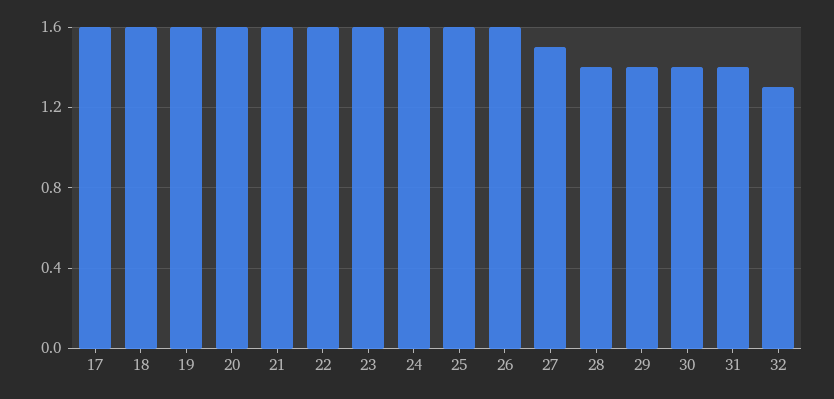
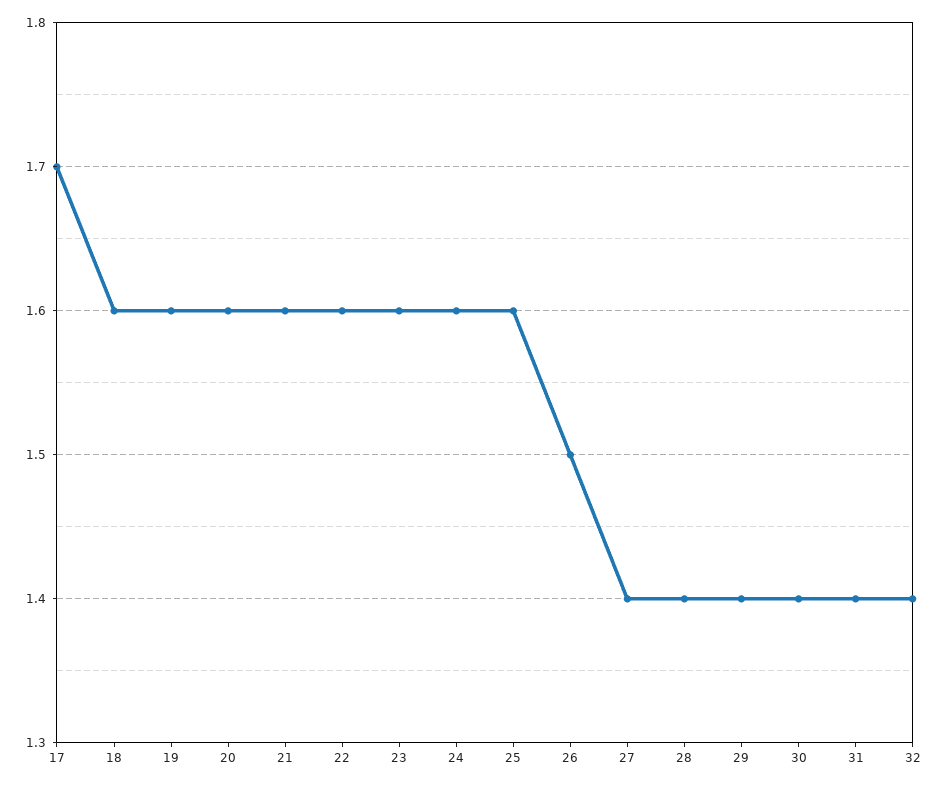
17: 1.6 -> 1.7
26: 1.6 -> 1.5
27: 1.5 -> 1.4
32: 1.3 -> 1.4

